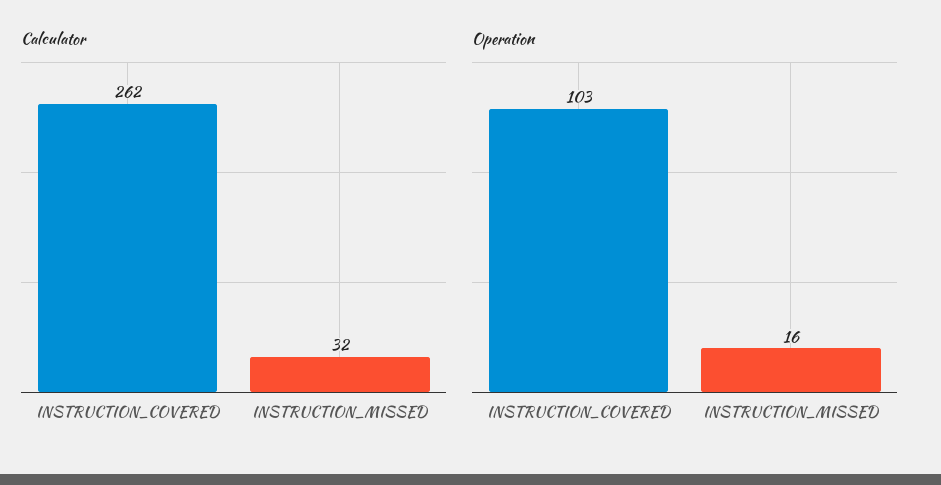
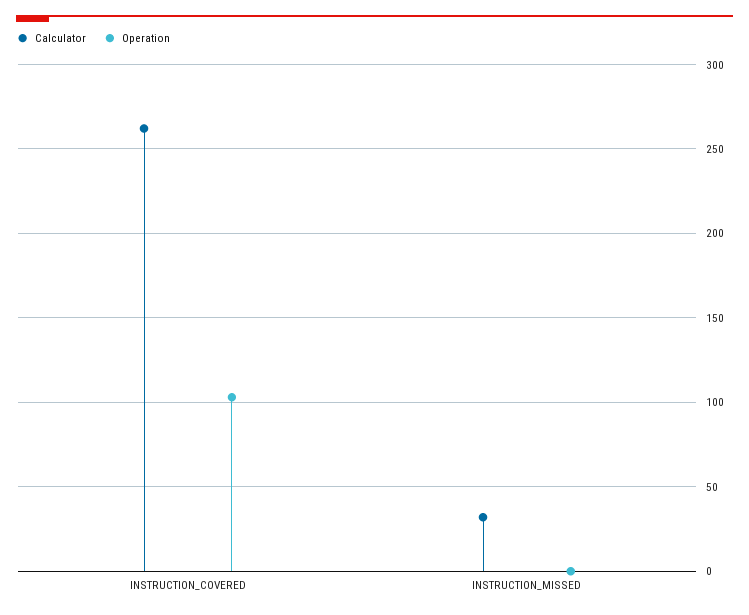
Operation, INSTRUCTION_MISSED: 16 -> 0

